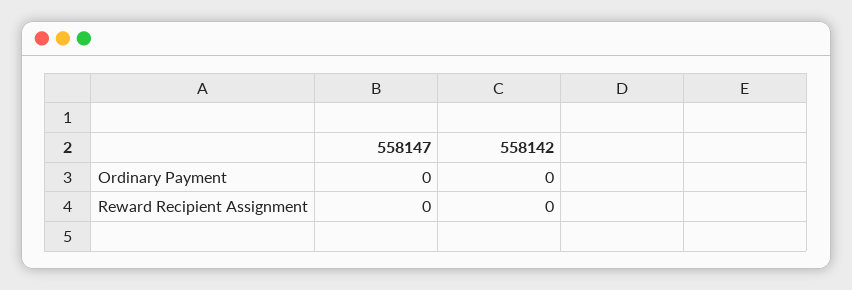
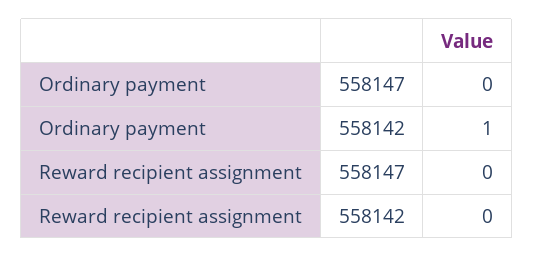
558142, Ordinary Payment: 0 -> 1

